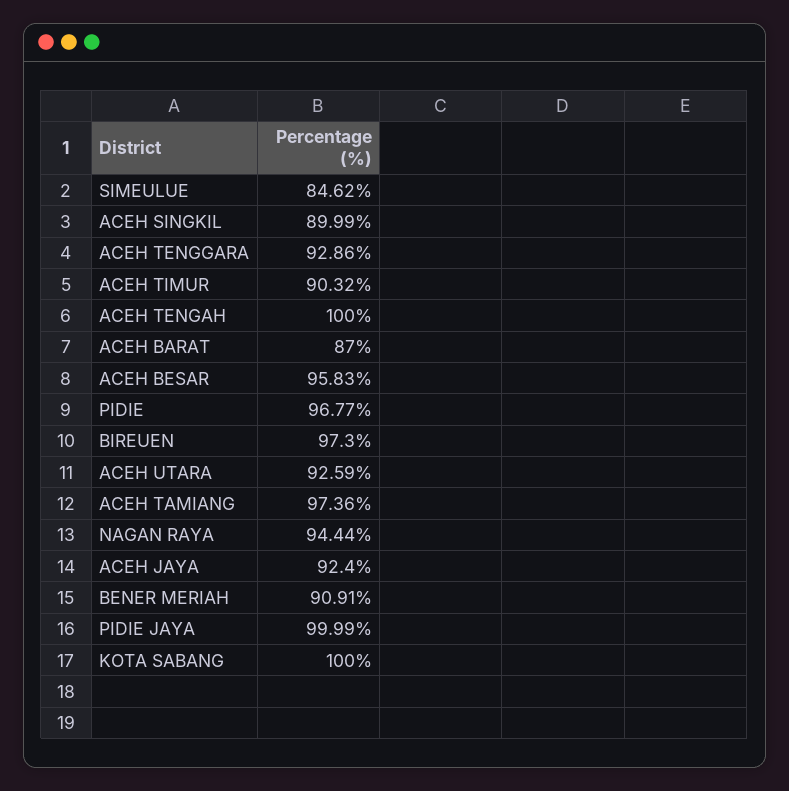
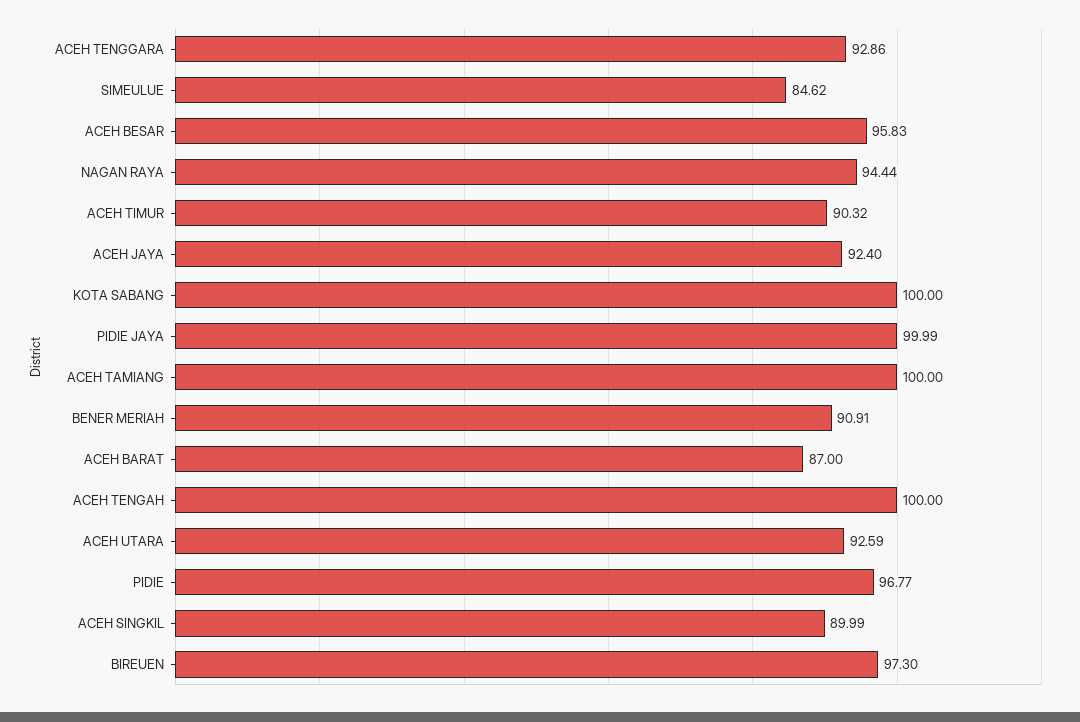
ACEH TAMIANG: 97.36 -> 100

